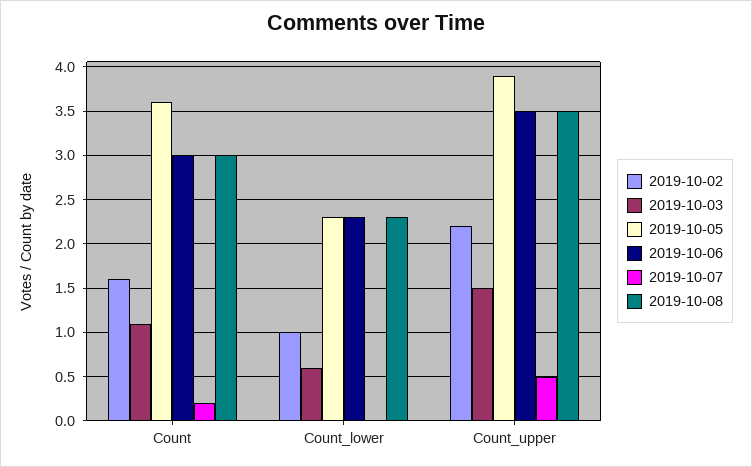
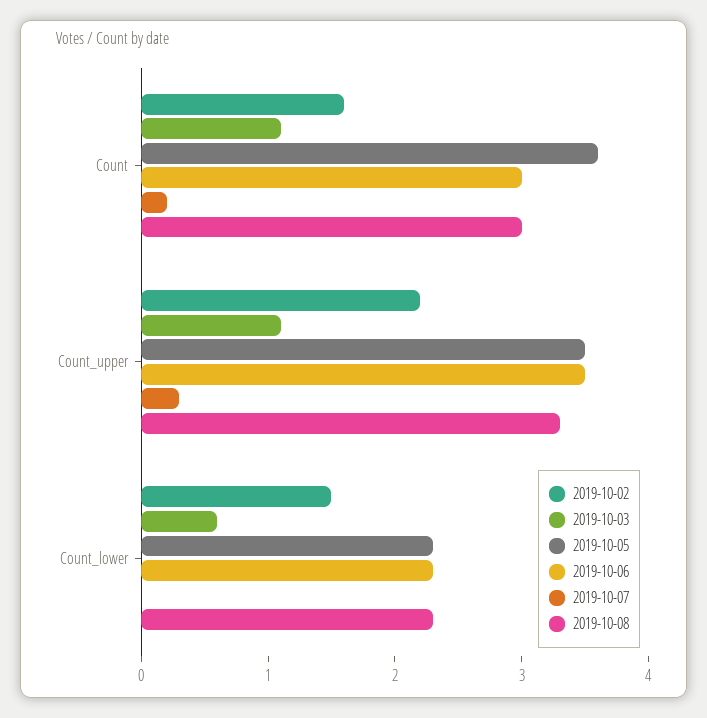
2019-10-02, Count_lower: 1 -> 1.5
2019-10-03, Count_upper: 1.5 -> 1.1
2019-10-05, Count_upper: 3.9 -> 3.5
2019-10-07, Count_upper: 0.5 -> 0.3
2019-10-08, Count_upper: 3.5 -> 3.3

